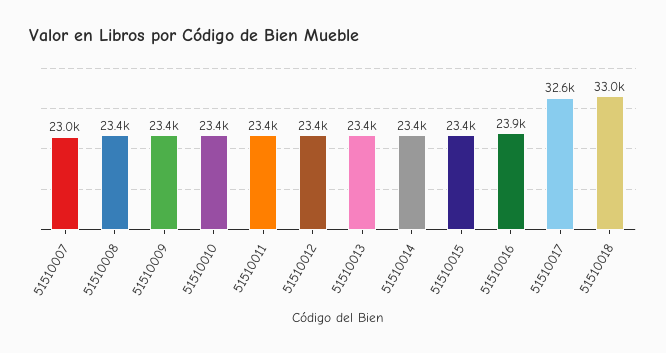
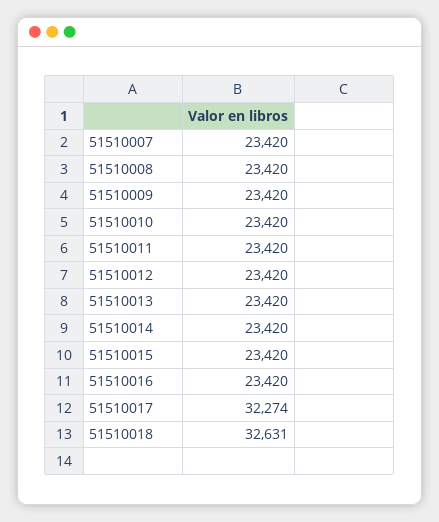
51510007: 23000 -> 23420
51510016: 23900 -> 23420
51510017: 32600 -> 32274
51510018: 33000 -> 32631

